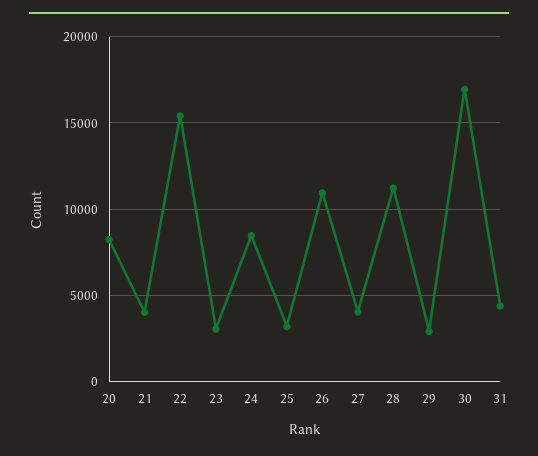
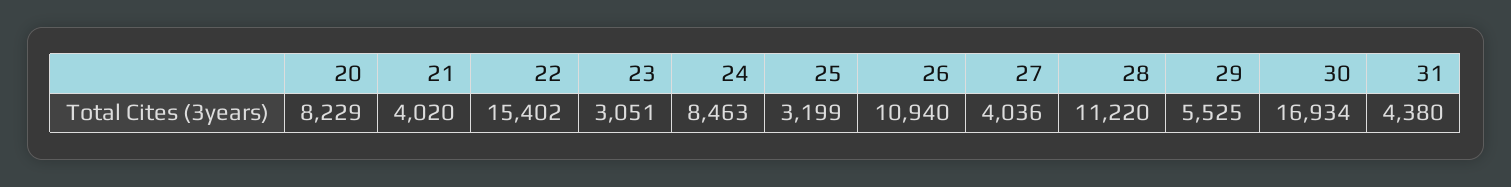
29: 3000 -> 5525

